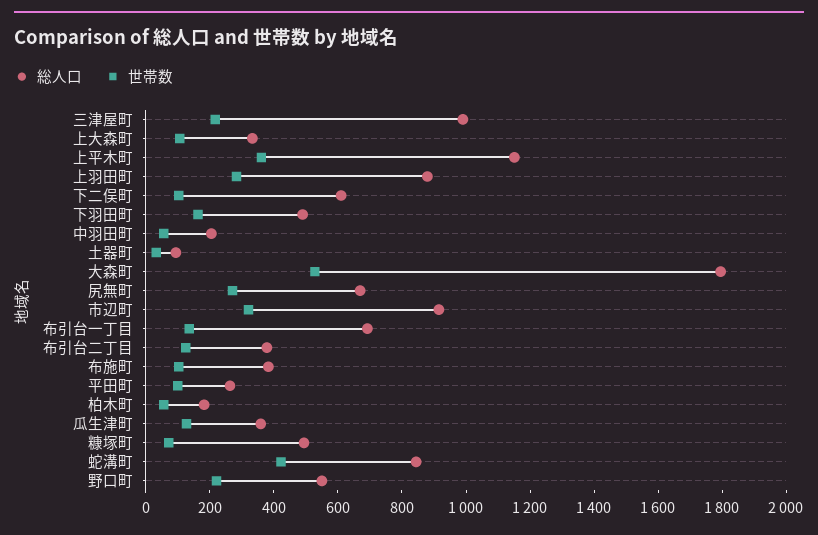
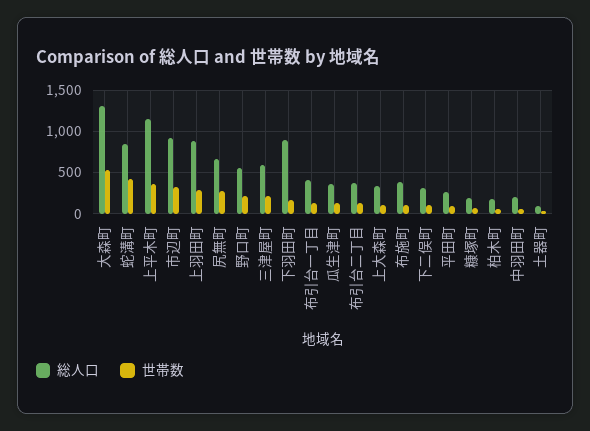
総人口, 三津屋町: 1000 -> 600
総人口, 下二俣町: 600 -> 300
総人口, 下羽田町: 500 -> 900
総人口, 大森町: 1800 -> 1300
総人口, 布引台一丁目: 700 -> 400
総人口, 糠塚町: 500 -> 200

